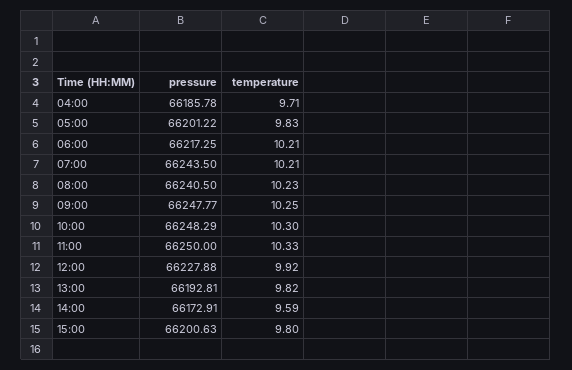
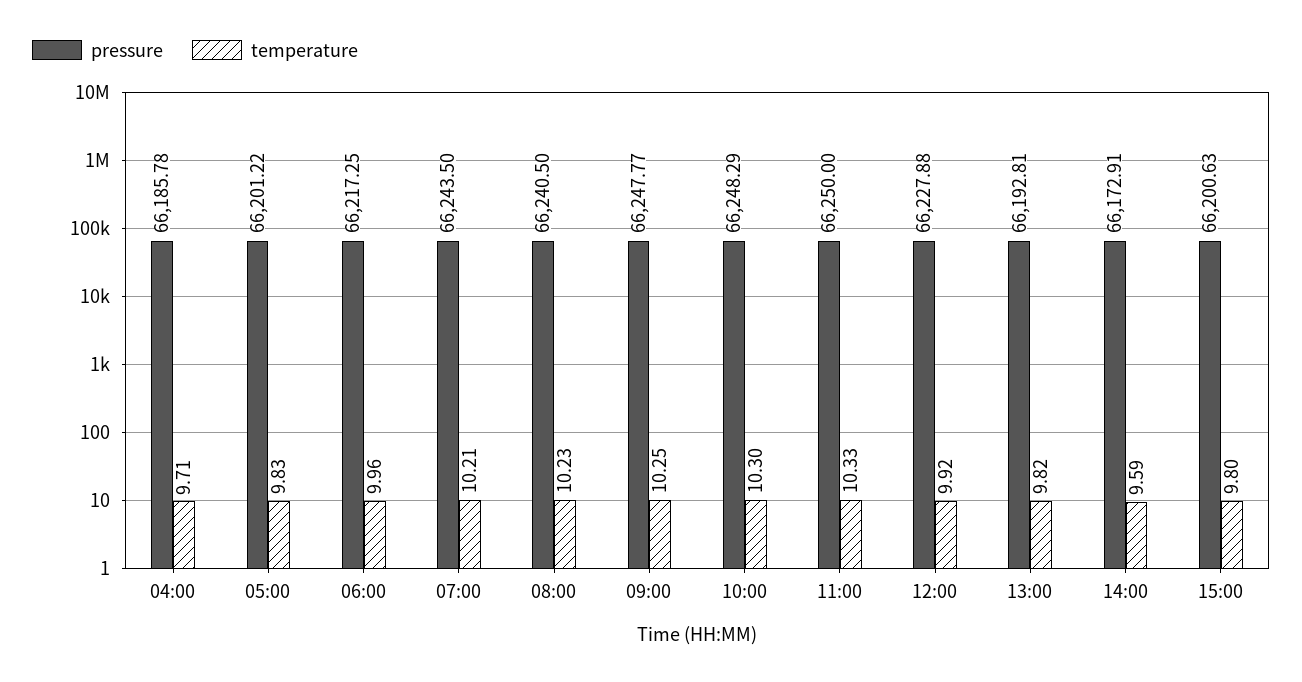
temperature, 06:00: 10.21 -> 9.96

